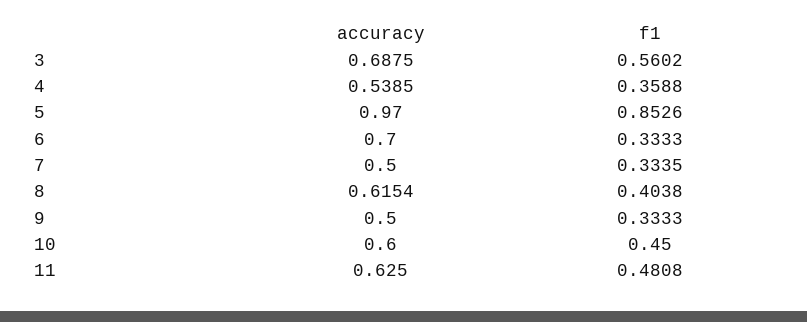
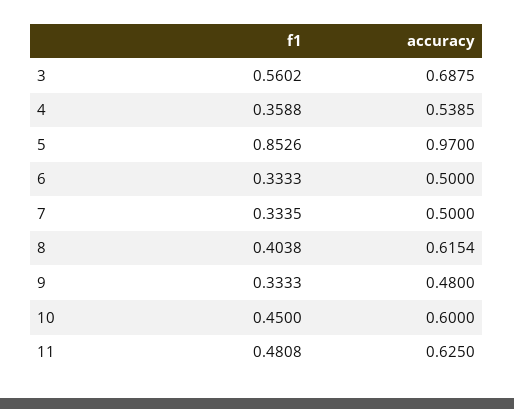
accuracy, 6: 0.7 -> 0.5
accuracy, 9: 0.5 -> 0.48

